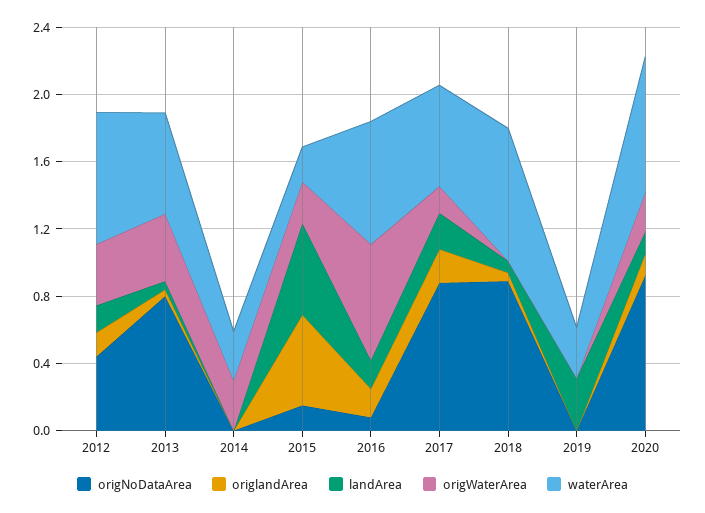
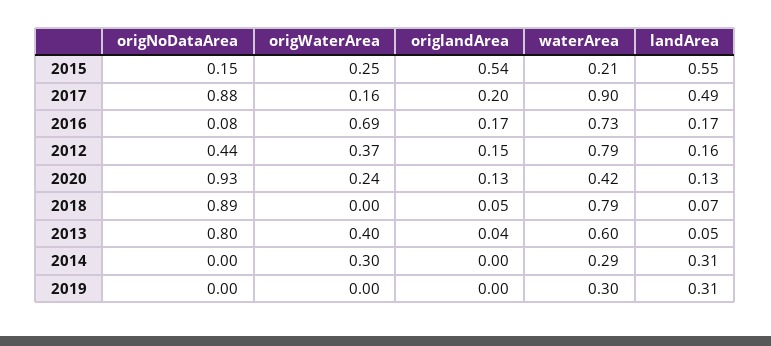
landArea, 2014: 0 -> 0.31
landArea, 2017: 0.2 -> 0.49
waterArea, 2017: 0.6 -> 0.9
waterArea, 2020: 0.8 -> 0.42

